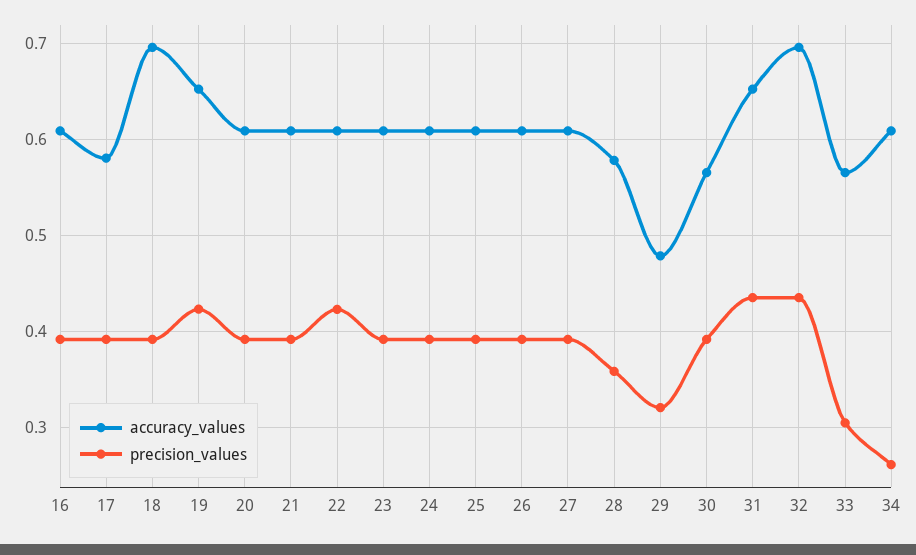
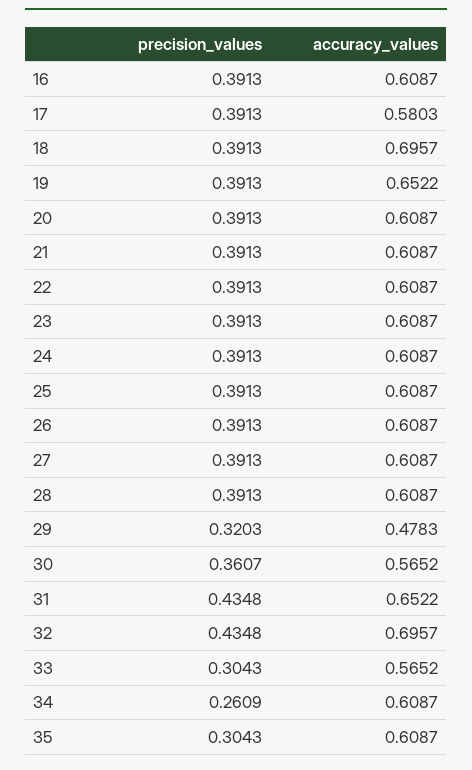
precision_values, 19: 0.42 -> 0.3913
precision_values, 22: 0.42 -> 0.3913
accuracy_values, 28: 0.58 -> 0.6087
precision_values, 28: 0.36 -> 0.3913
precision_values, 30: 0.39 -> 0.3607
precision_values, 35: none -> 0.3043
accuracy_values, 35: none -> 0.6087

